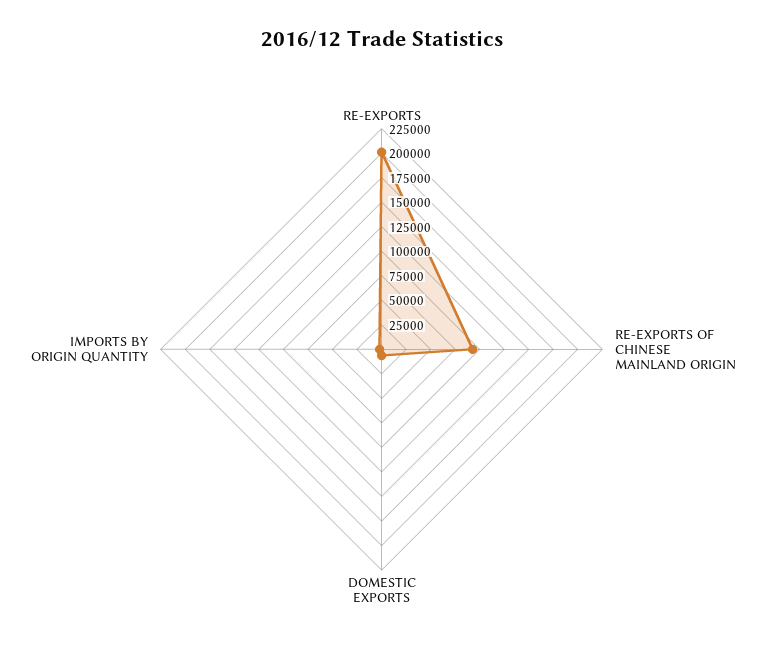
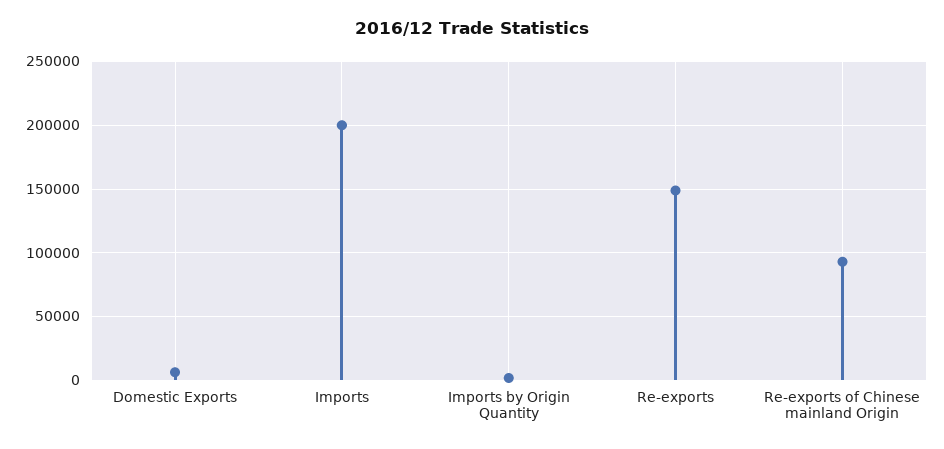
RE-EXPORTS: 200000 -> 150000
Imports: none -> 200000

